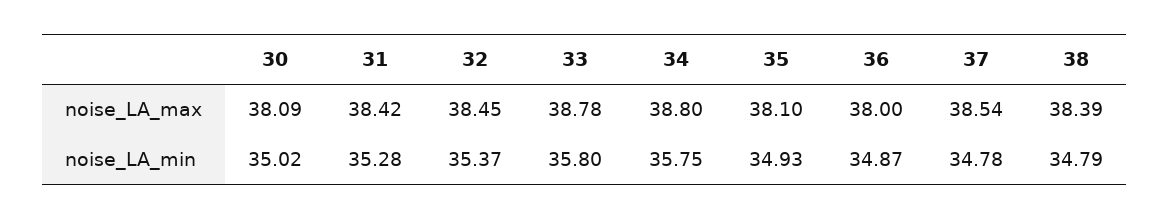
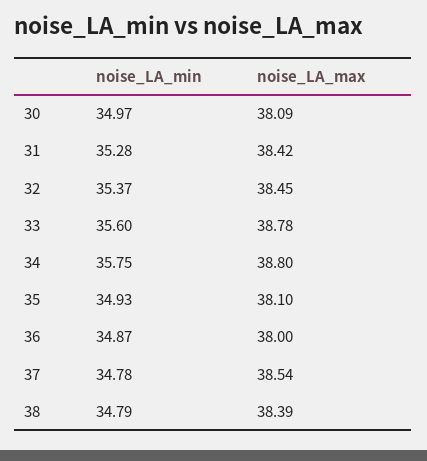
30, noise_LA_min: 35.02 -> 34.97
33, noise_LA_min: 35.8 -> 35.6

